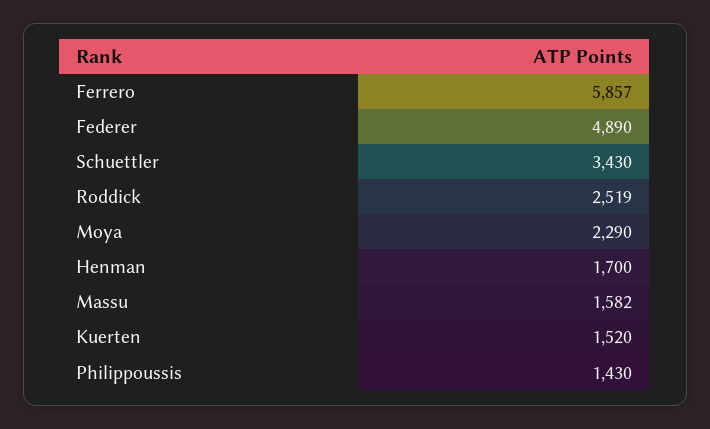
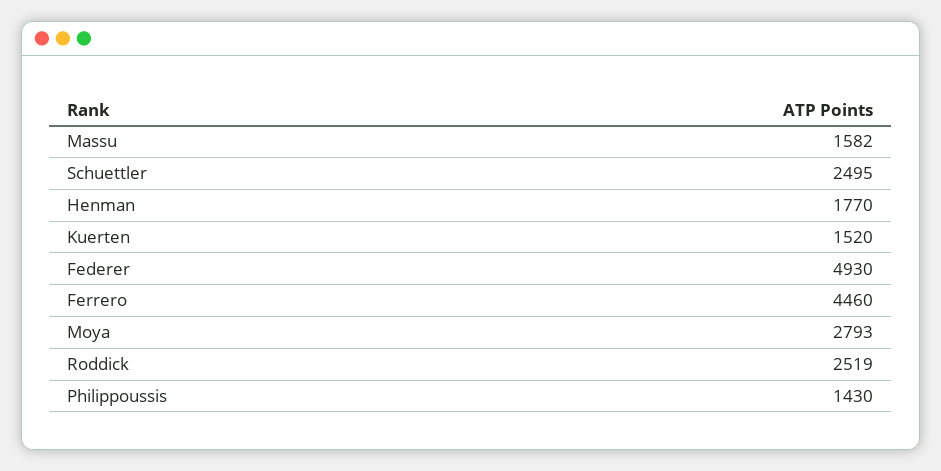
Ferrero: 5857 -> 4460
Federer: 4890 -> 4930
Schuettler: 3430 -> 2495
Moya: 2290 -> 2793
Henman: 1700 -> 1770

